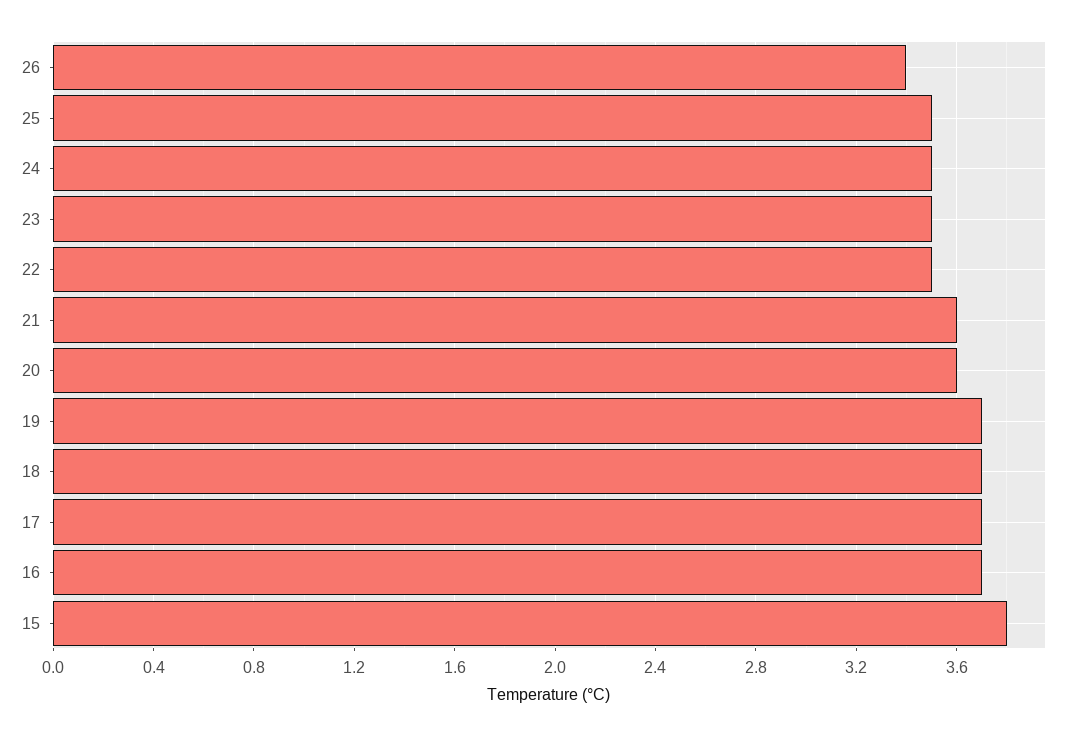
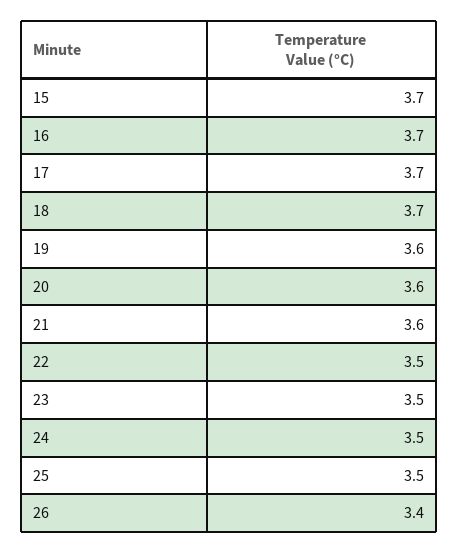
19: 3.7 -> 3.6
15: 3.8 -> 3.7

